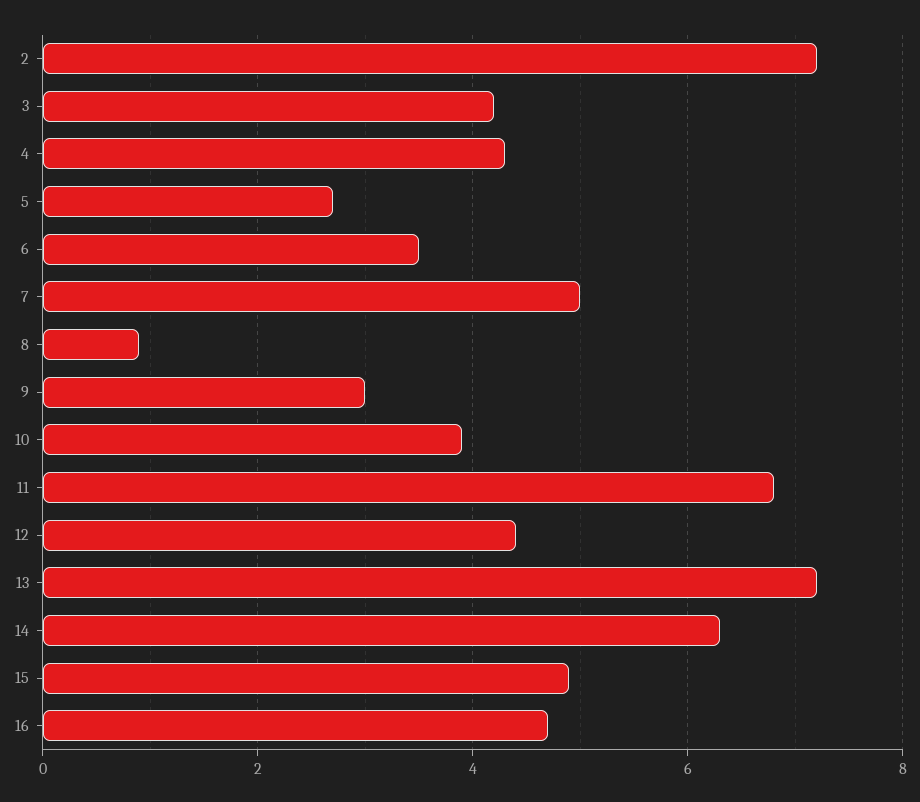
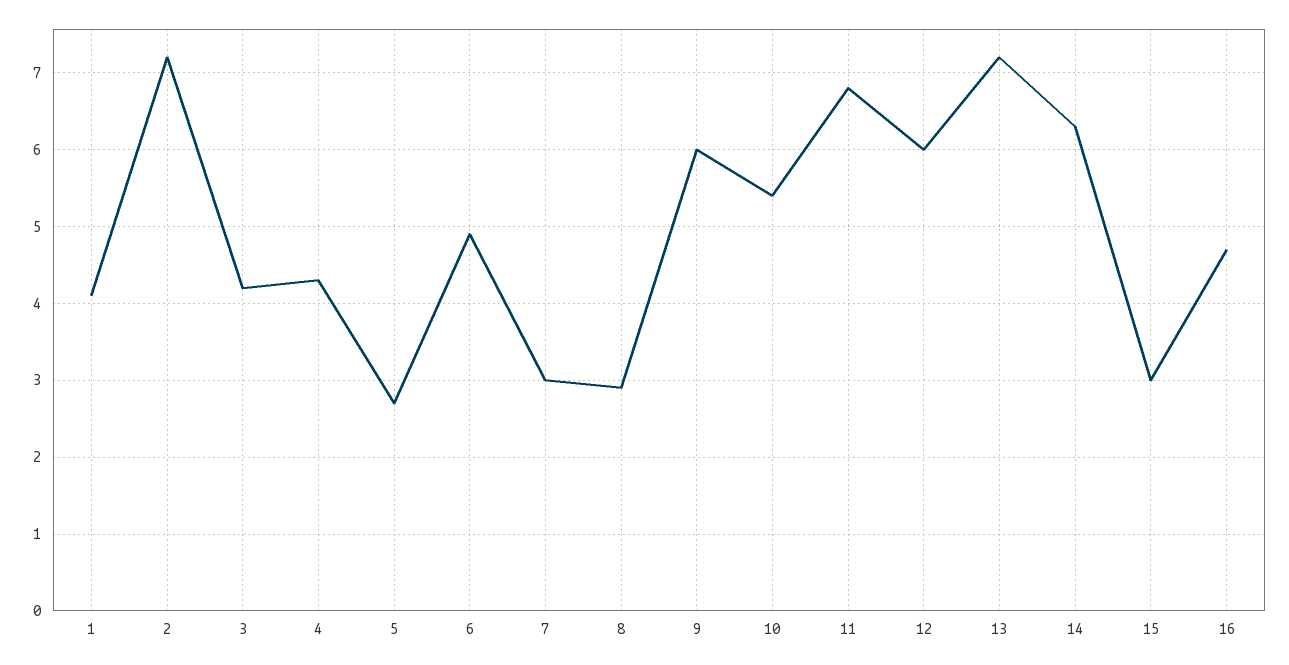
6: 3.5 -> 4.9
7: 5 -> 3
8: 1 -> 2.9
9: 3 -> 6
10: 4 -> 5.4
12: 4.5 -> 6
15: 5 -> 3
1: none -> 4.1

